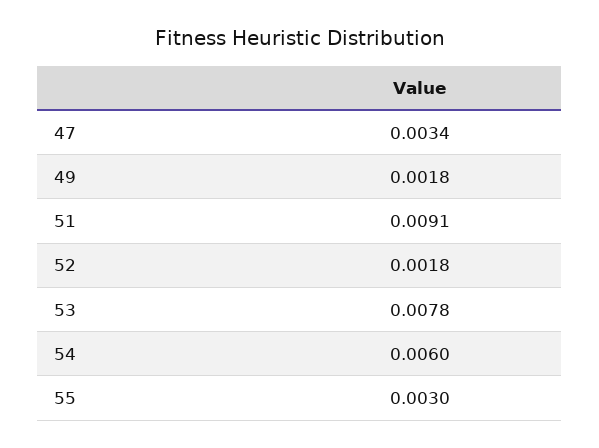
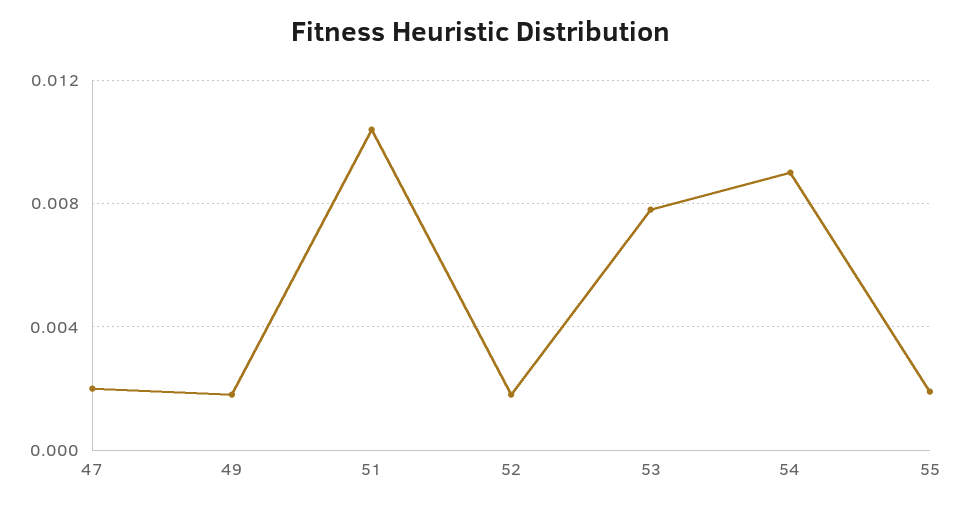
47: 0.0034 -> 0.002
51: 0.0091 -> 0.0105
54: 0.006 -> 0.009
55: 0.003 -> 0.002

